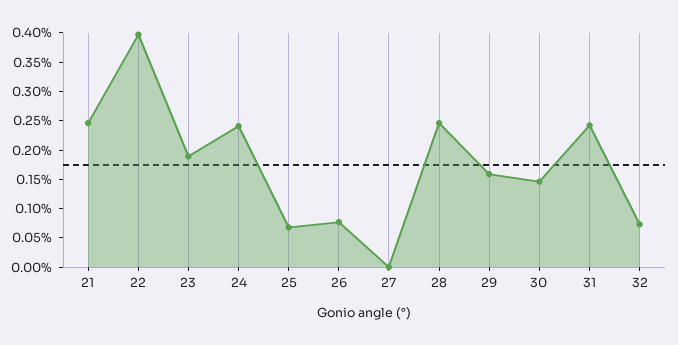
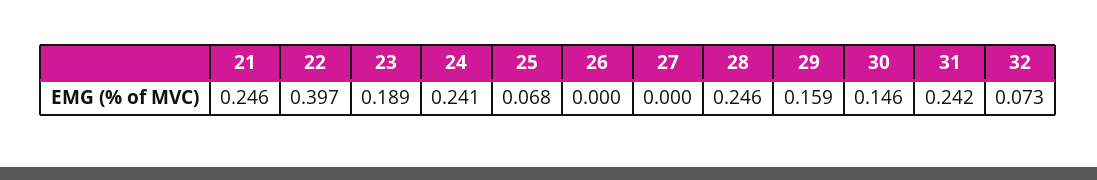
26: 0.075 -> 0

